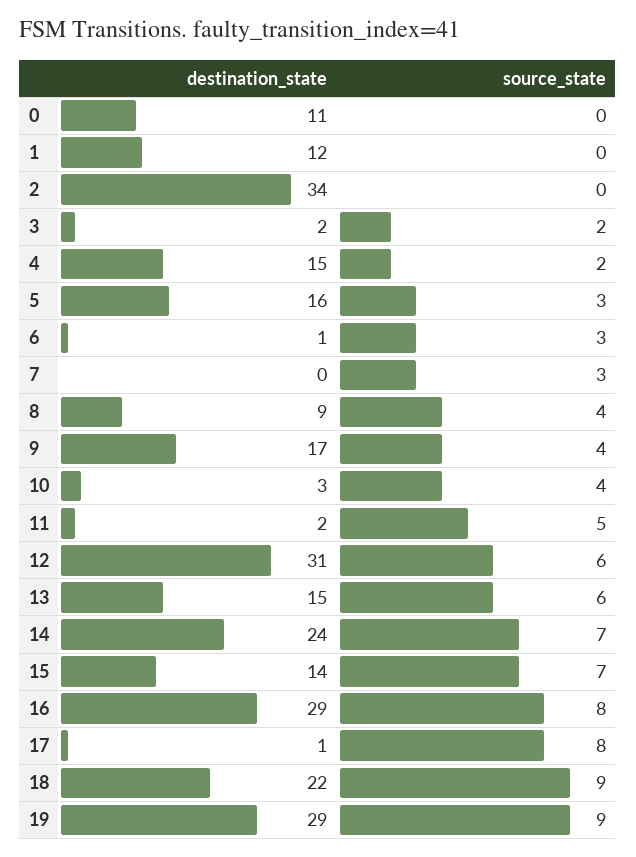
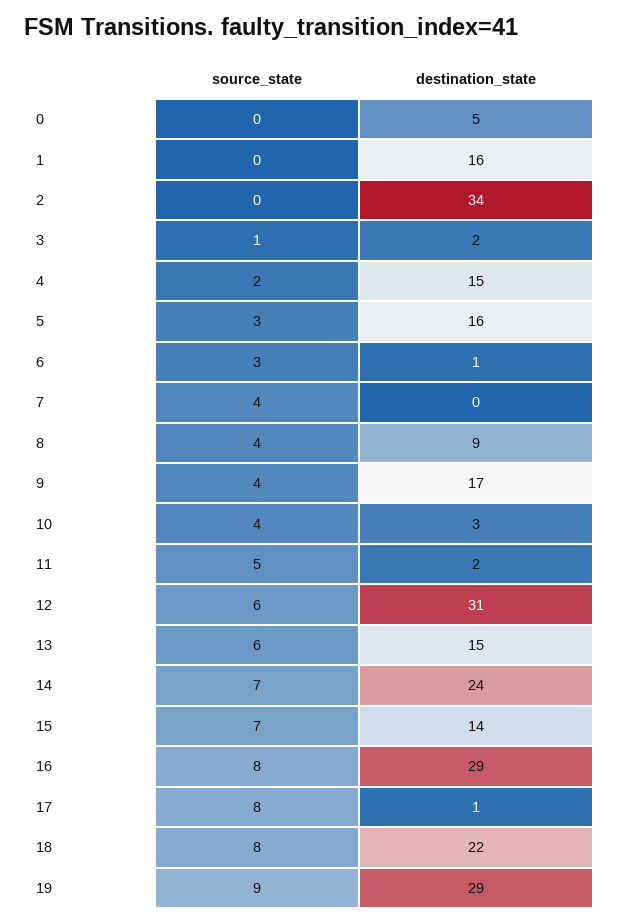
destination_state, 0: 11 -> 5
destination_state, 1: 12 -> 16
source_state, 3: 2 -> 1
source_state, 7: 3 -> 4
source_state, 18: 9 -> 8

